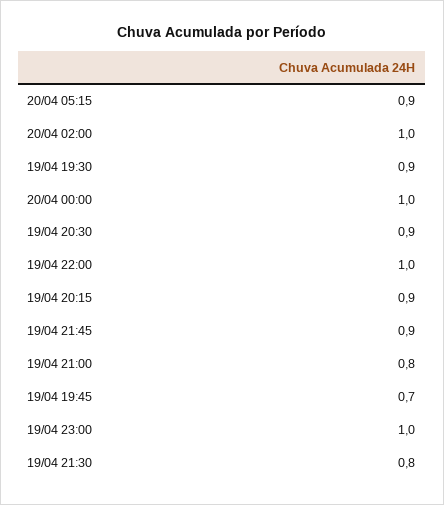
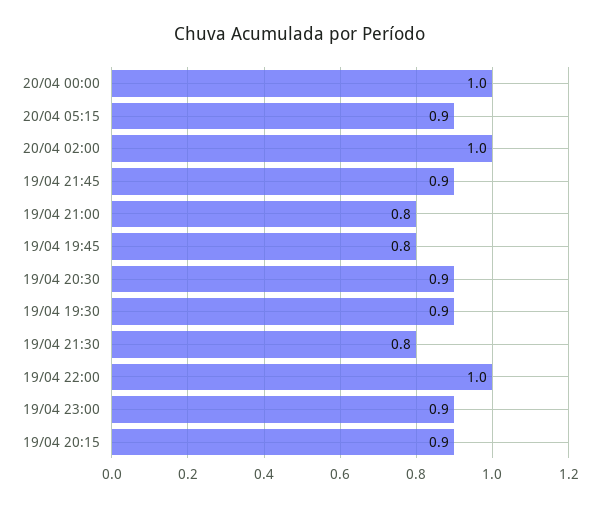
19/04 19:45: 0.7 -> 0.8
19/04 23:00: 1 -> 0.9

